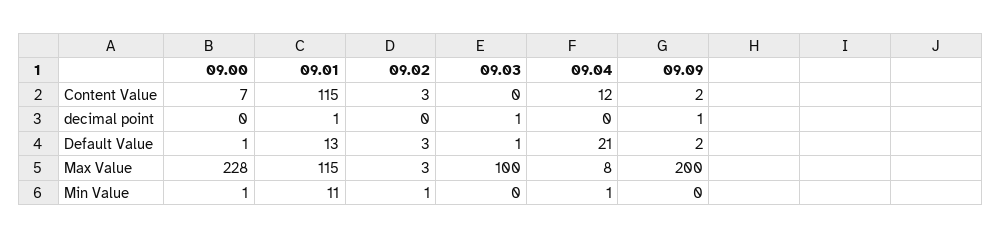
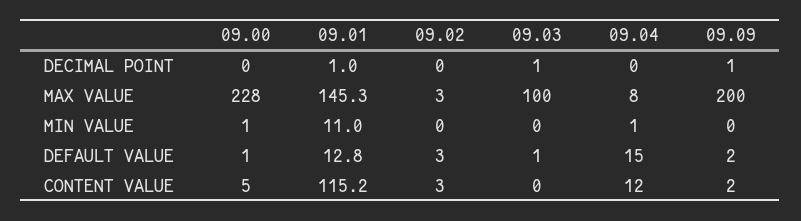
09.00, Content Value: 7 -> 5
09.04, Default Value: 21 -> 15
09.01, Max Value: 115 -> 145.3
09.02, Min Value: 1 -> 0

